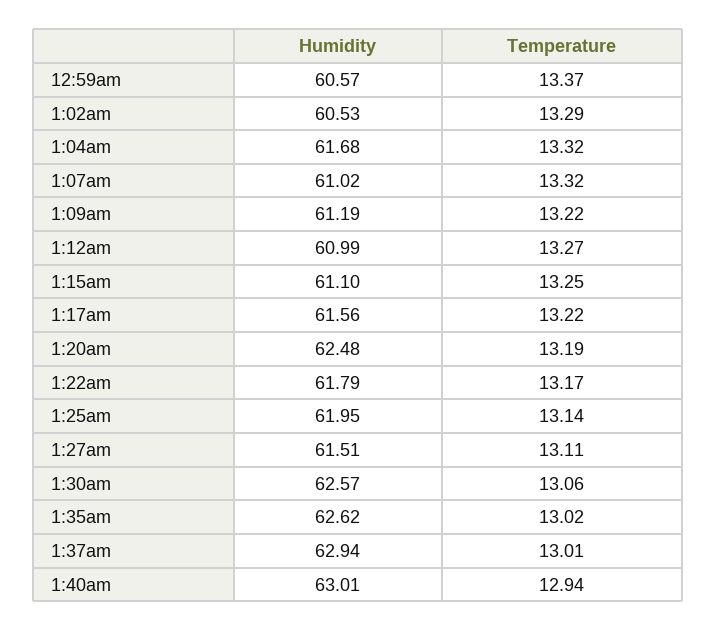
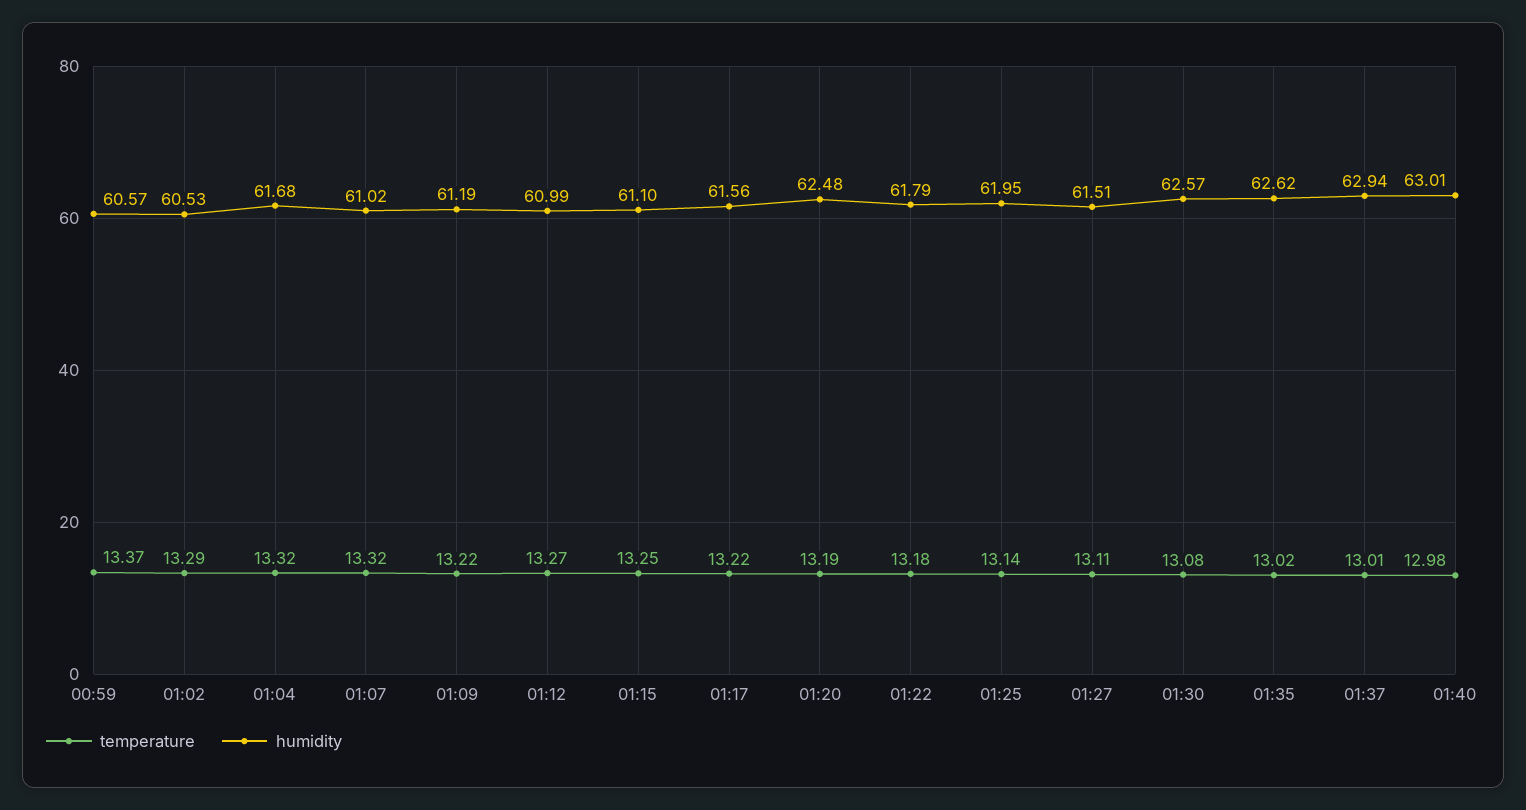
Temperature, 1:22am: 13.17 -> 13.18
Temperature, 1:30am: 13.06 -> 13.08
Temperature, 1:40am: 12.94 -> 12.98

